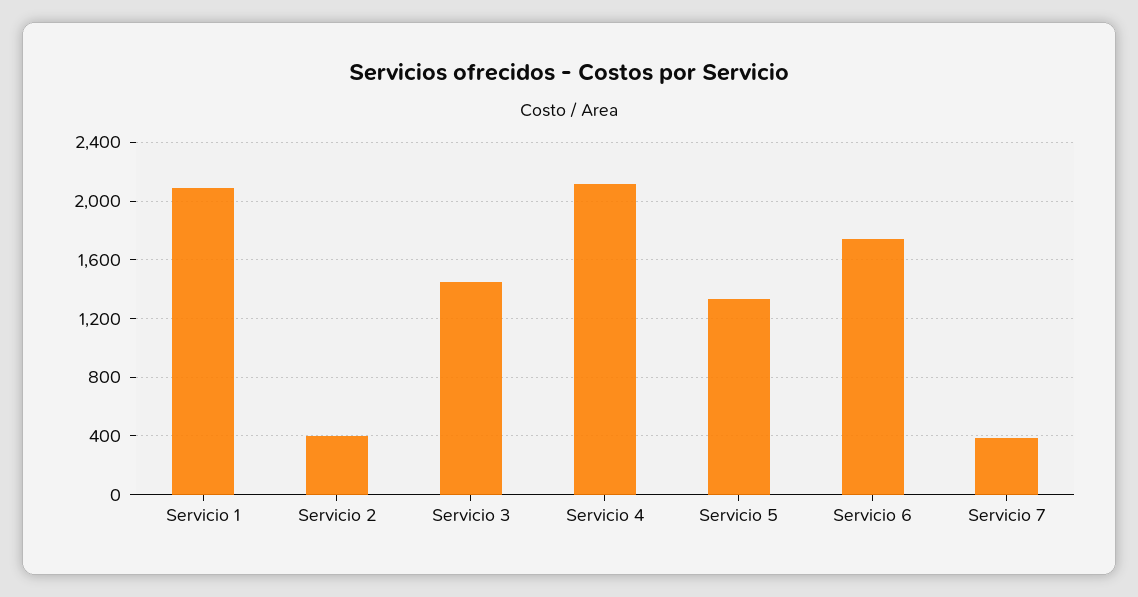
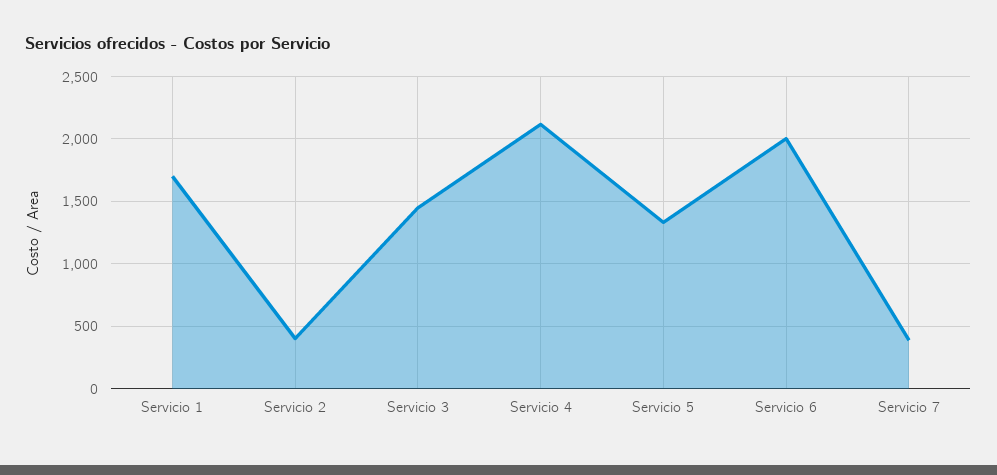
Servicio 1: 2100 -> 1700
Servicio 6: 1750 -> 2000

